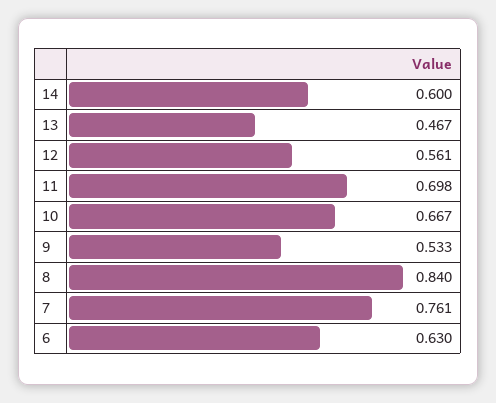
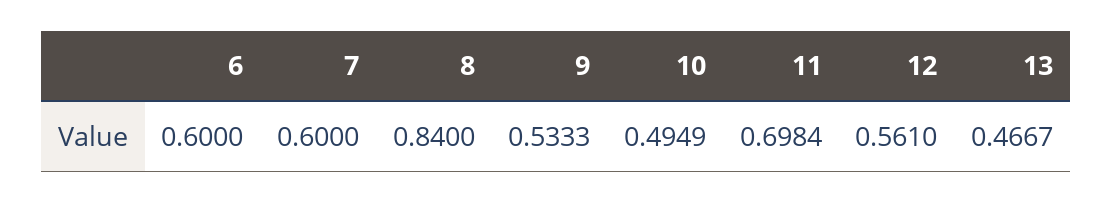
14: 0.6 -> none
10: 0.667 -> 0.4949
7: 0.761 -> 0.6
6: 0.63 -> 0.6

